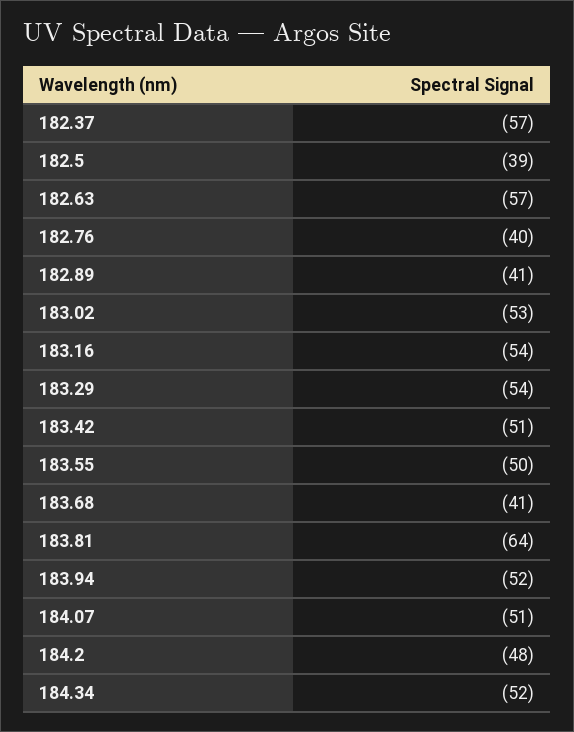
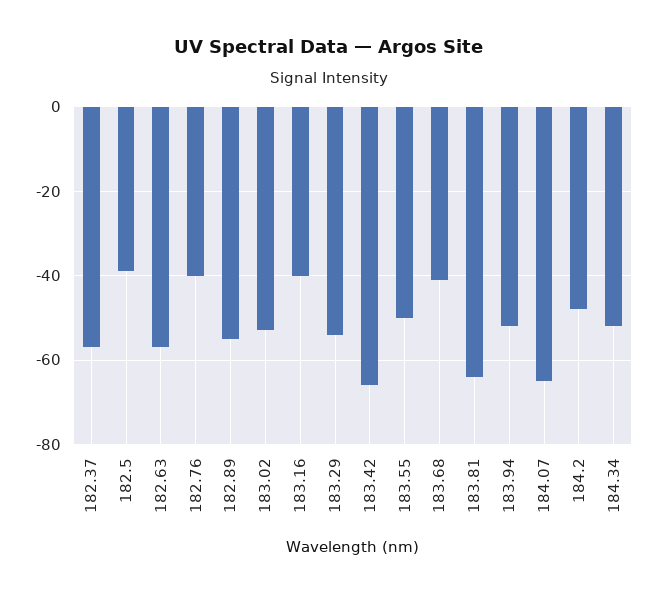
182.89: -41 -> -55
183.16: -54 -> -40
183.42: -51 -> -65
184.07: -51 -> -65

